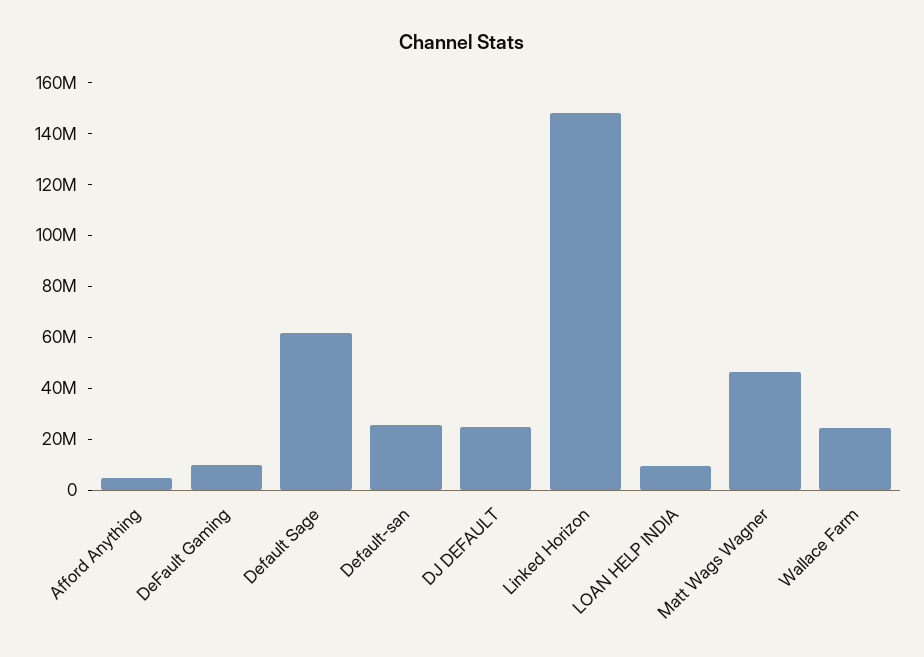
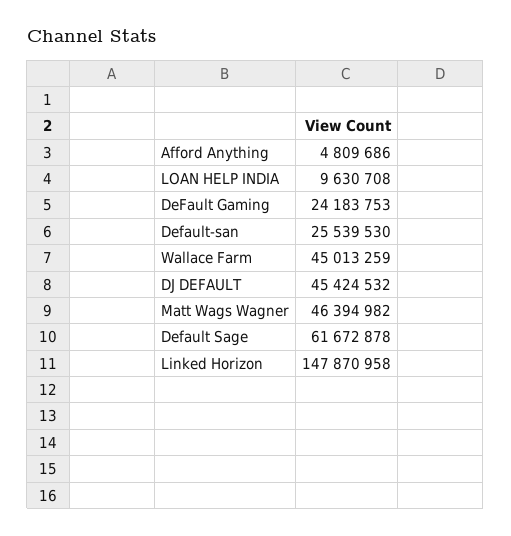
DeFault Gaming: 10000000 -> 24183753
DJ DEFAULT: 25000000 -> 45424532
Wallace Farm: 25000000 -> 45013259

